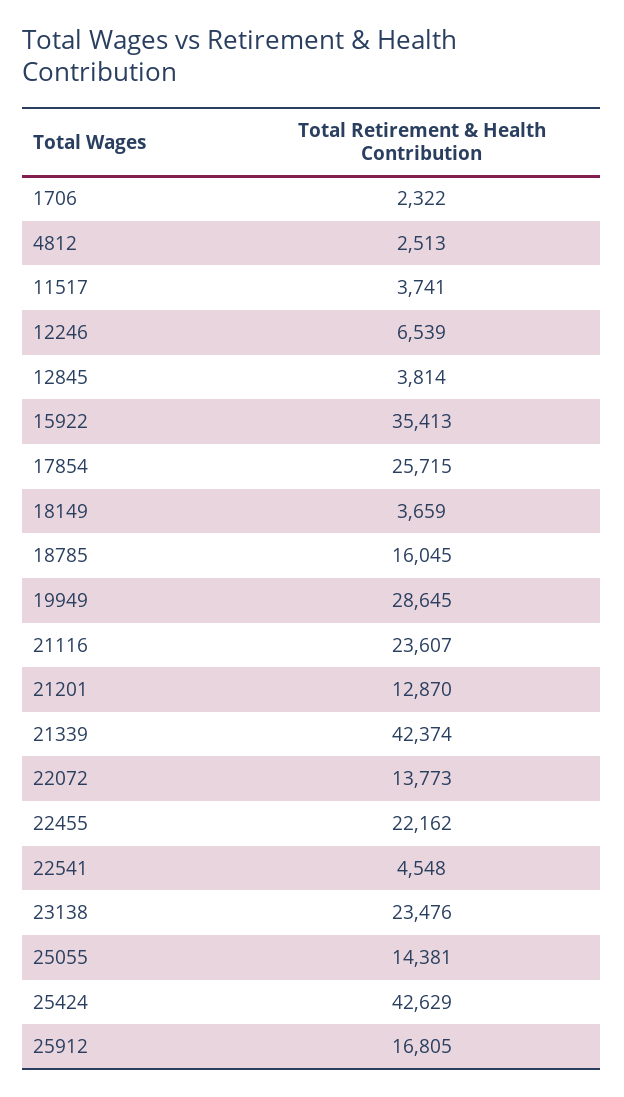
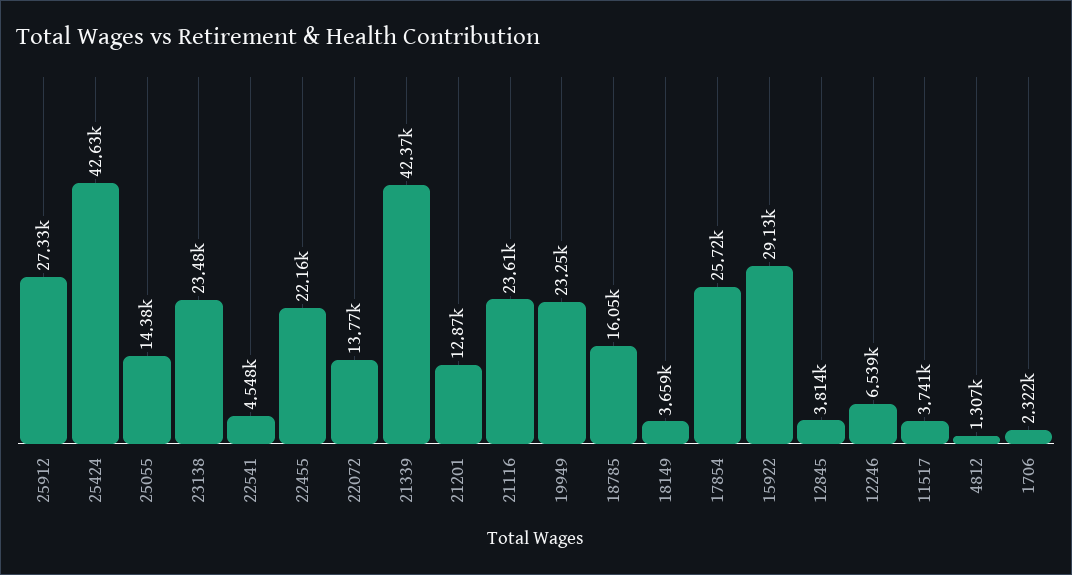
4812: 2513 -> 1307
15922: 35413 -> 29130
19949: 28645 -> 23250
25912: 16805 -> 27330

